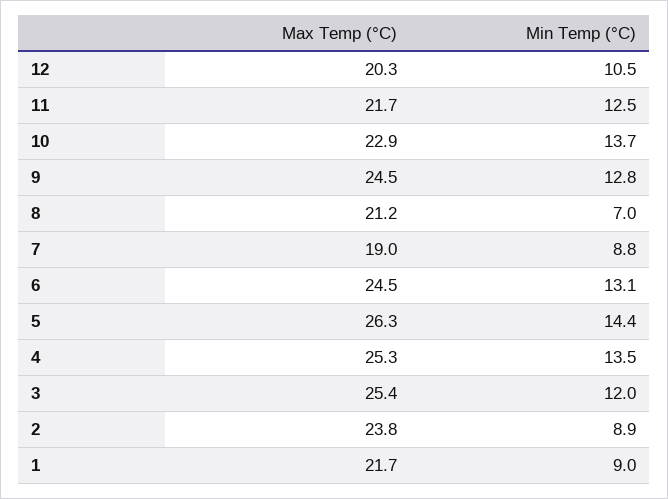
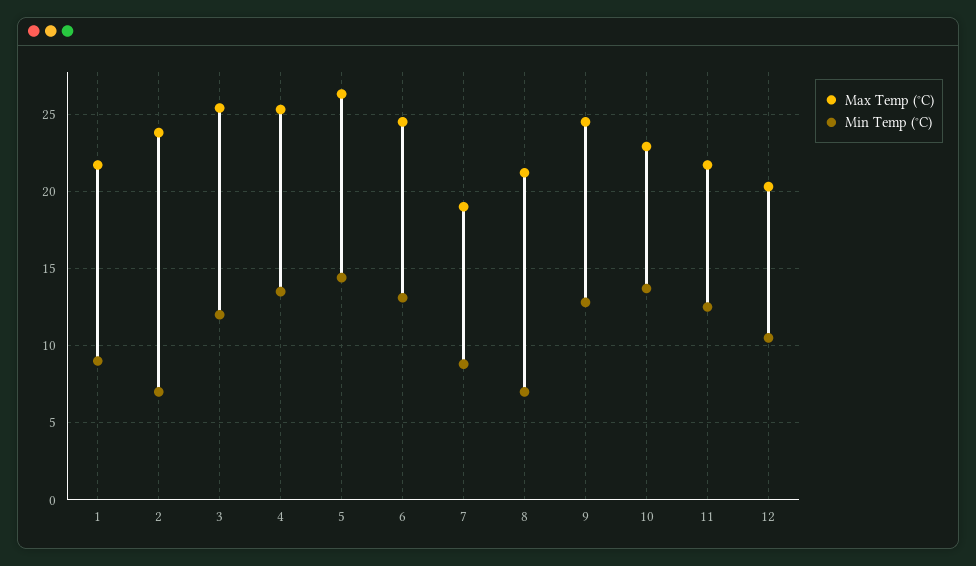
Min Temp (°C), 2: 8.9 -> 7

